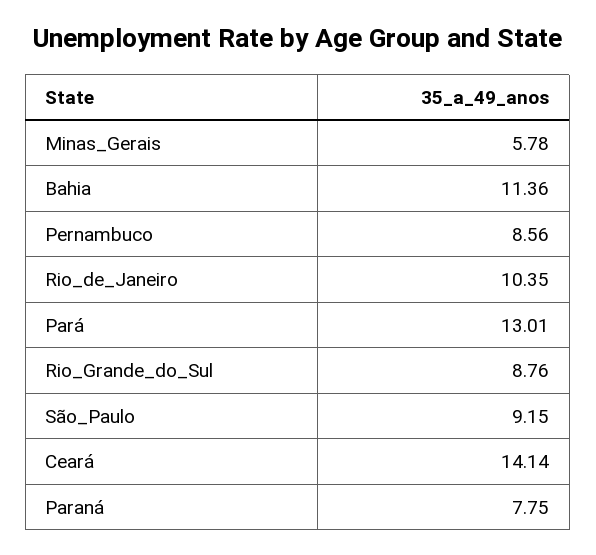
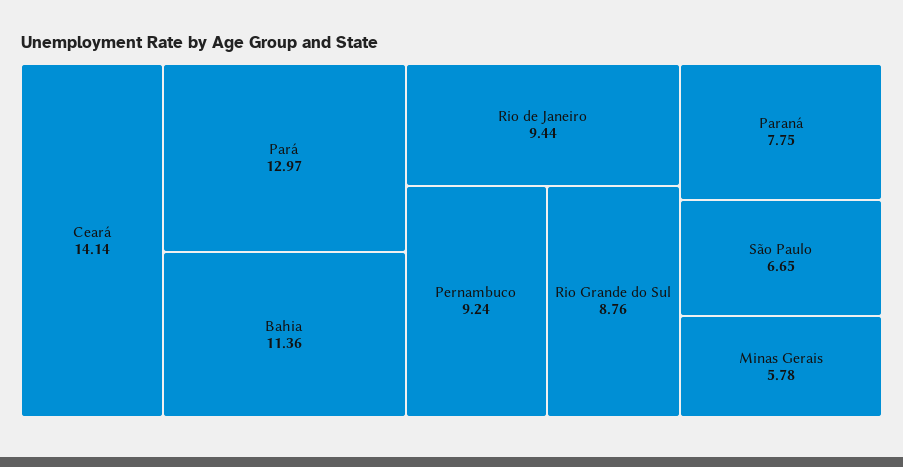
Pernambuco: 8.56 -> 9.24
Rio_de_Janeiro: 10.35 -> 9.44
Pará: 13.01 -> 12.97
São_Paulo: 9.15 -> 6.65

